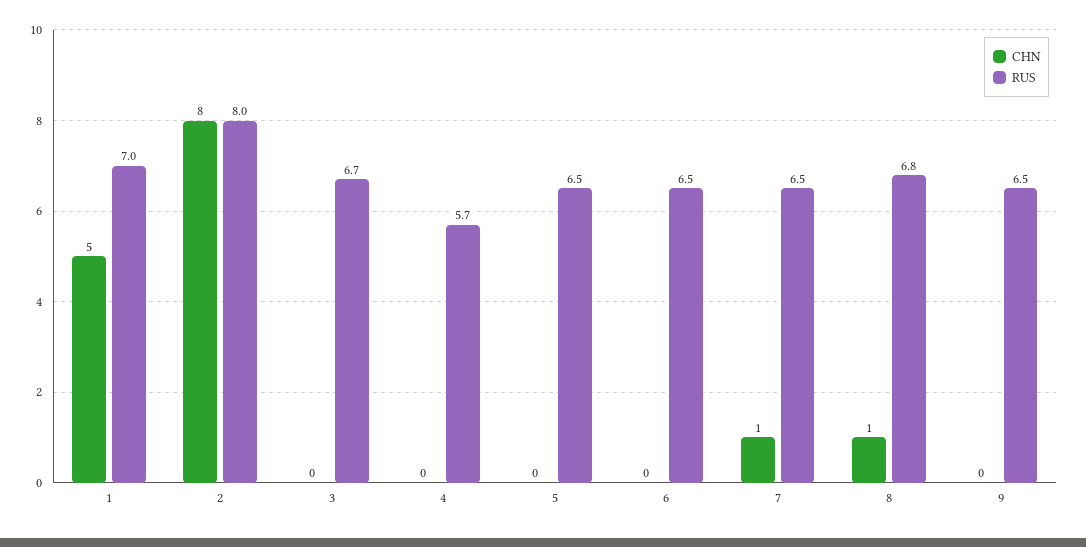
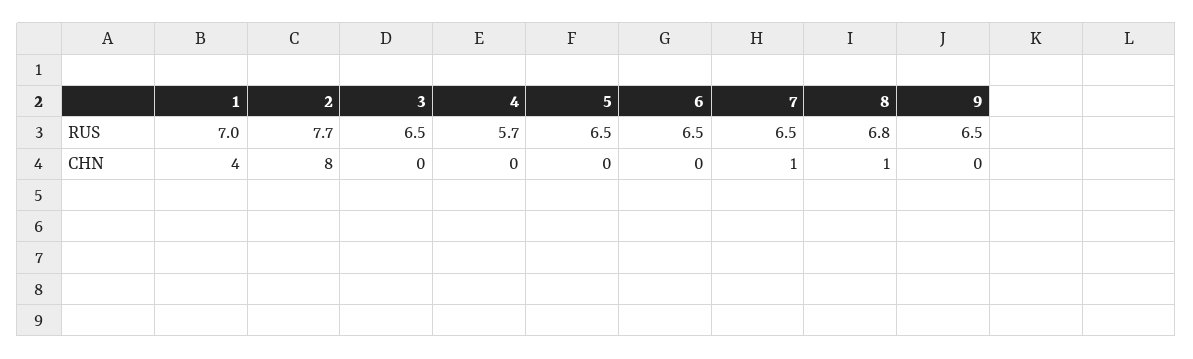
CHN, 1: 5 -> 4
RUS, 2: 8 -> 7.7
RUS, 3: 6.7 -> 6.5

